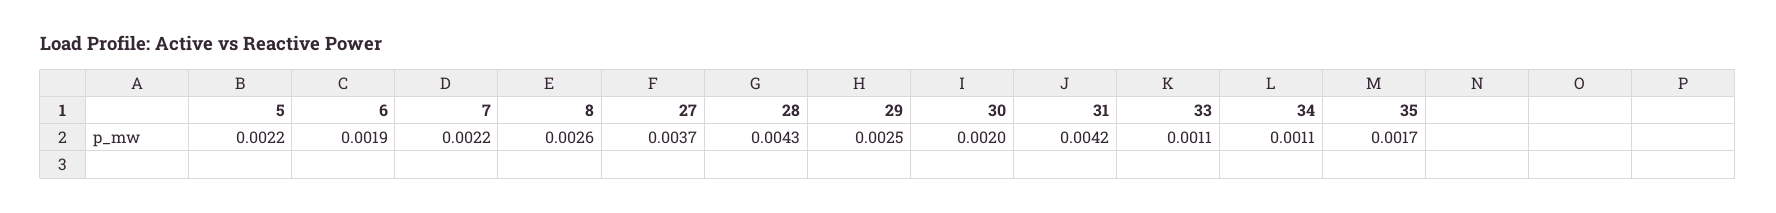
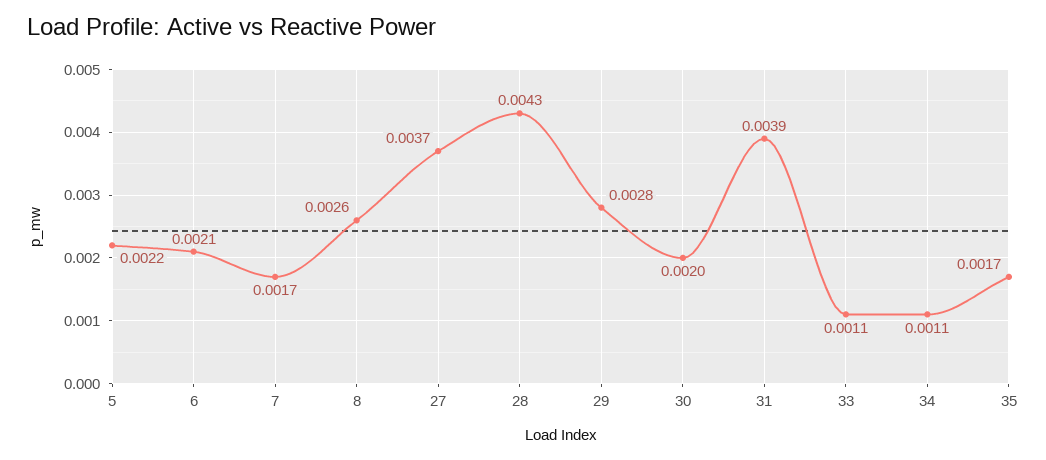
6: 0.0019 -> 0.0021
7: 0.0022 -> 0.0017
29: 0.0025 -> 0.0028
31: 0.0042 -> 0.0039

